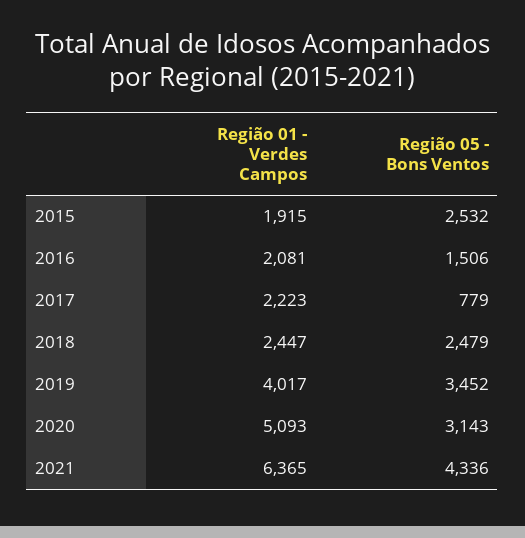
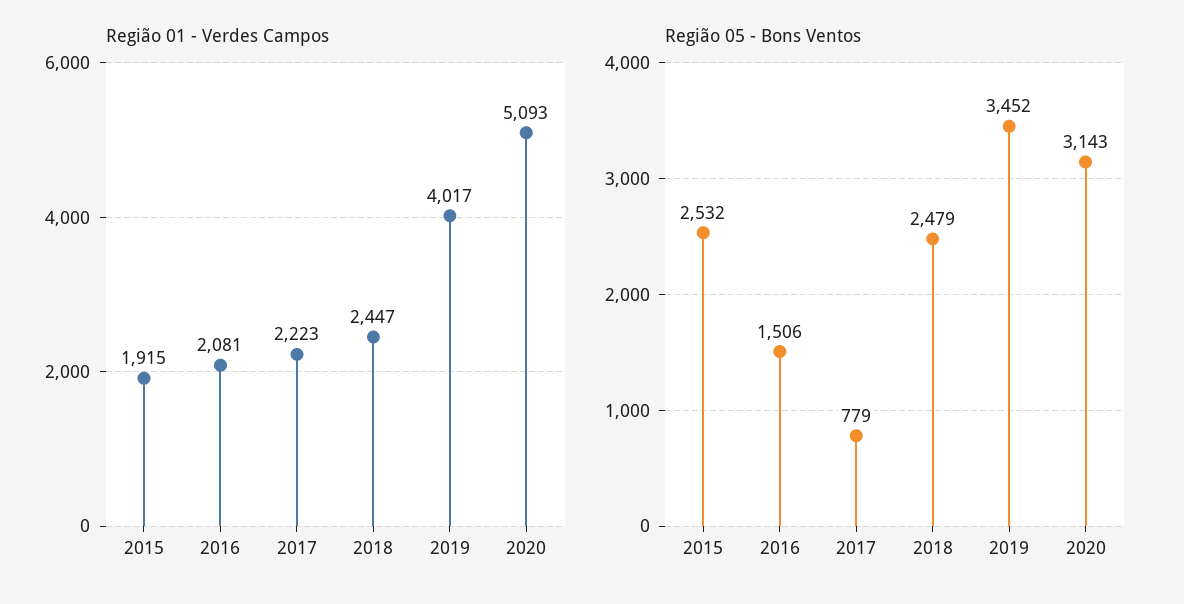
Região 01 - Verdes Campos, 2021: 6365 -> none
Região 05 - Bons Ventos, 2021: 4336 -> none

